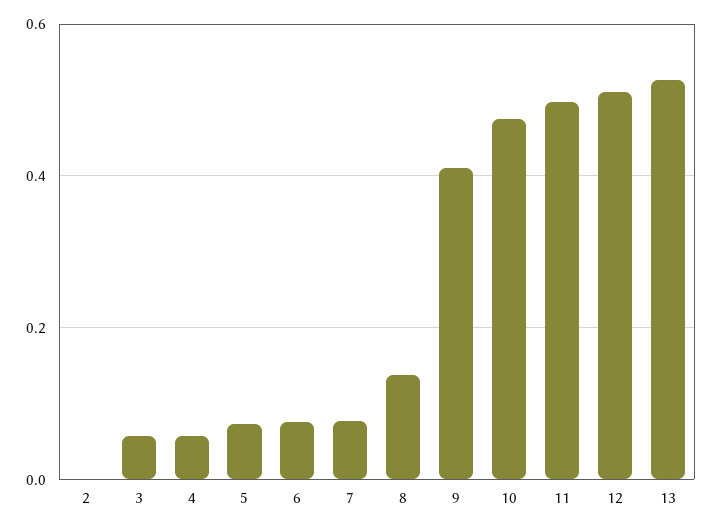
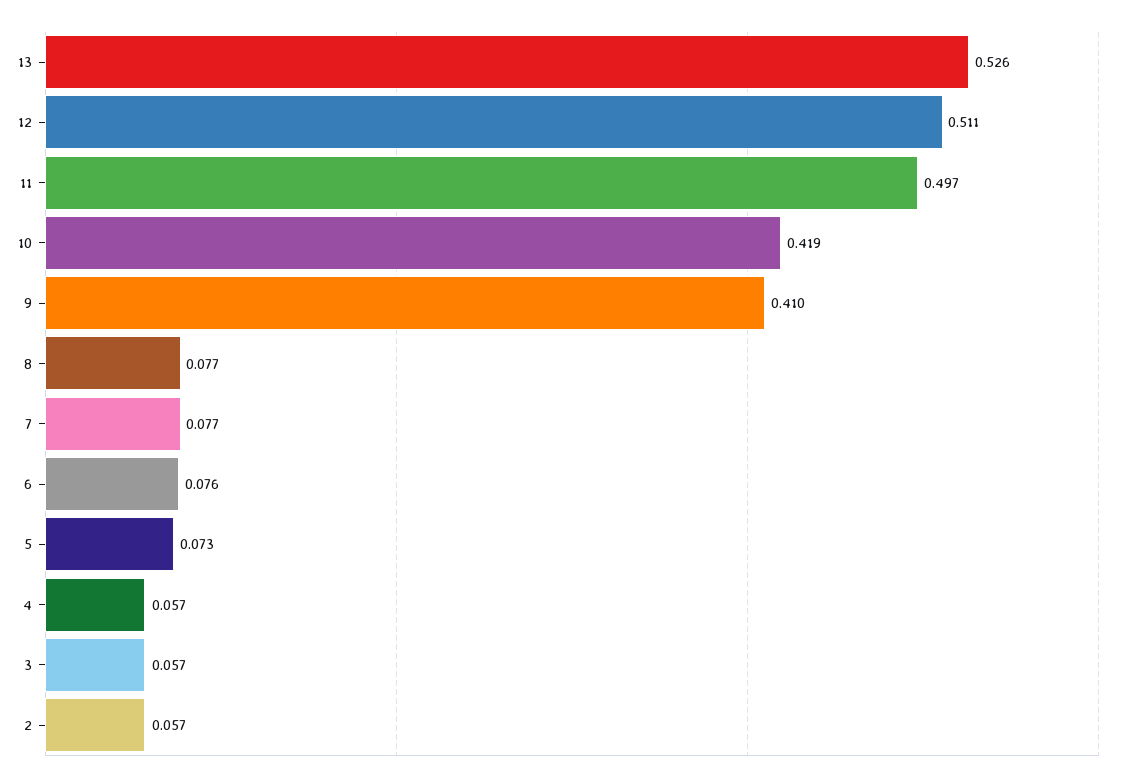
2: 0 -> 0.057
8: 0.14 -> 0.077
10: 0.48 -> 0.419

